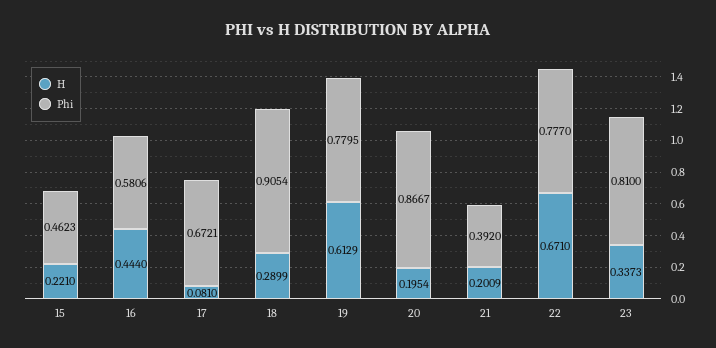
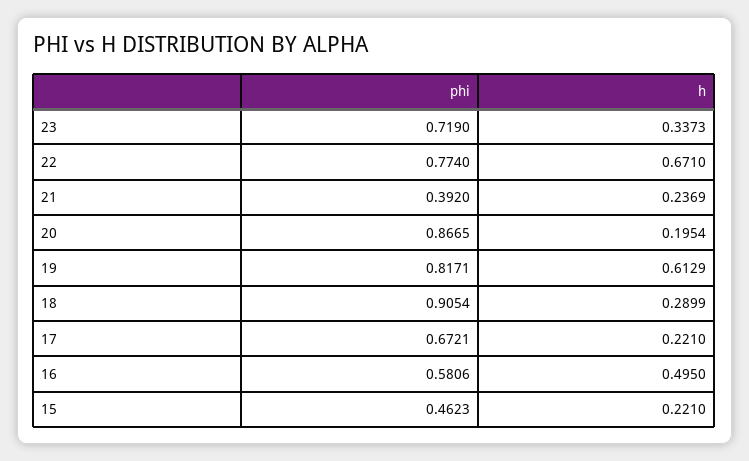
H, 16: 0.444 -> 0.495
H, 17: 0.081 -> 0.221
Phi, 19: 0.7795 -> 0.8171
Phi, 20: 0.8667 -> 0.8665
H, 21: 0.2009 -> 0.2369
Phi, 22: 0.777 -> 0.774
Phi, 23: 0.81 -> 0.719

